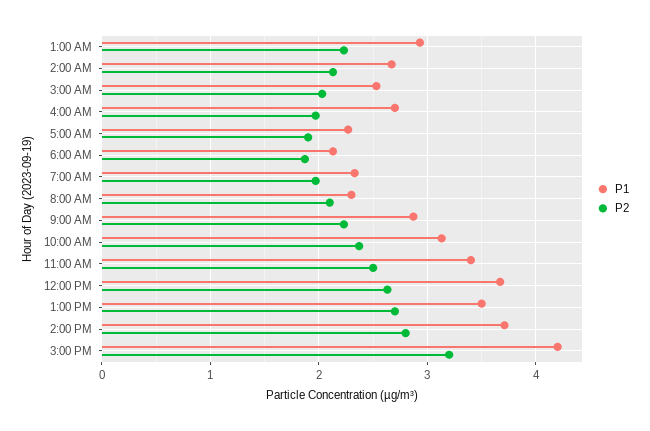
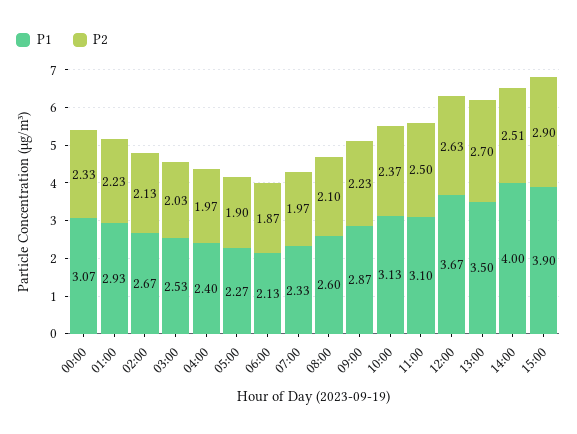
P1, 4:00 AM: 2.7 -> 2.4
P1, 8:00 AM: 2.3 -> 2.6
P1, 11:00 AM: 3.4 -> 3.1
P1, 2:00 PM: 3.7 -> 4
P2, 2:00 PM: 2.8 -> 2.51
P1, 3:00 PM: 4.2 -> 3.9
P2, 3:00 PM: 3.2 -> 2.9
P1, 00:00: none -> 3.07
P2, 00:00: none -> 2.33

